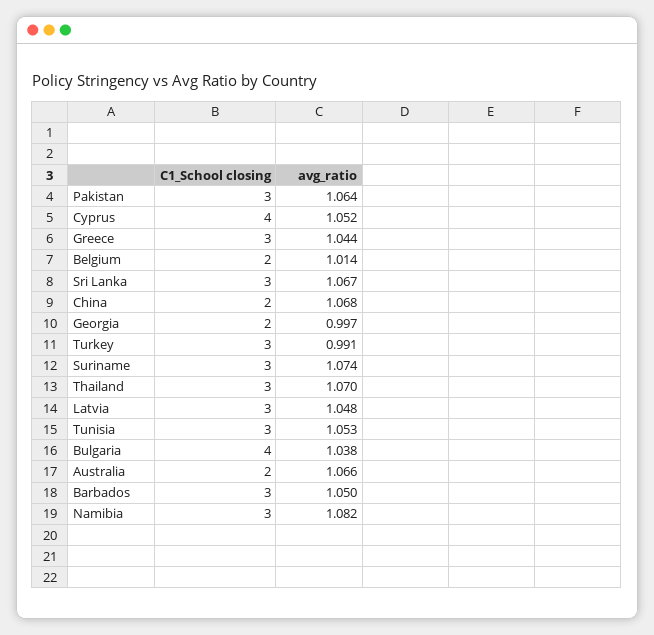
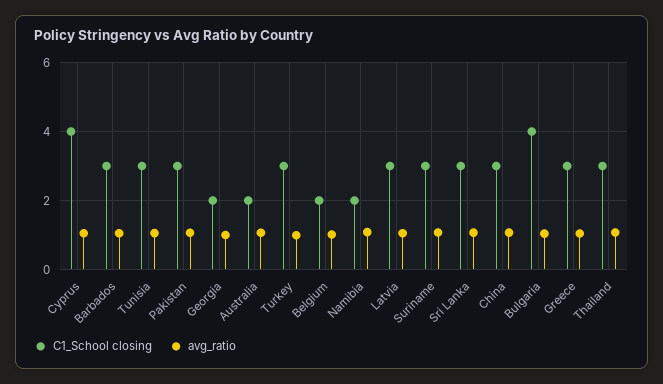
C1_School closing, China: 2 -> 3
C1_School closing, Namibia: 3 -> 2

